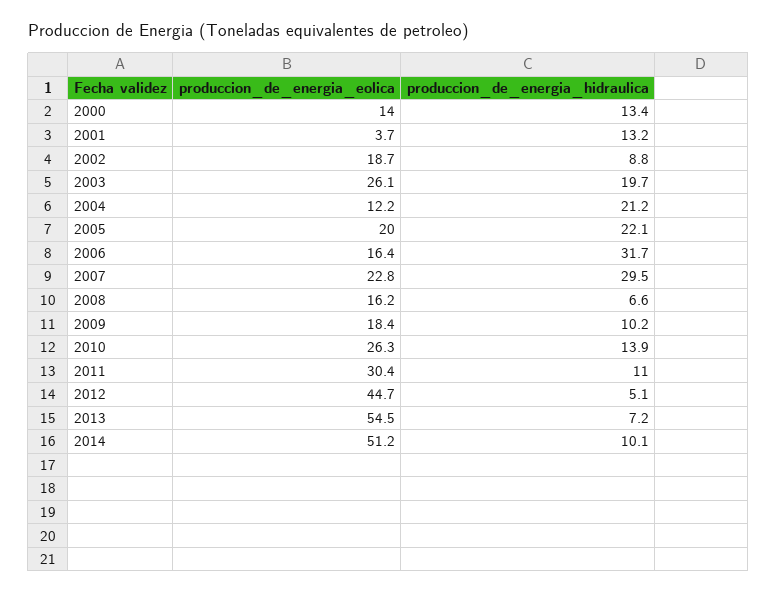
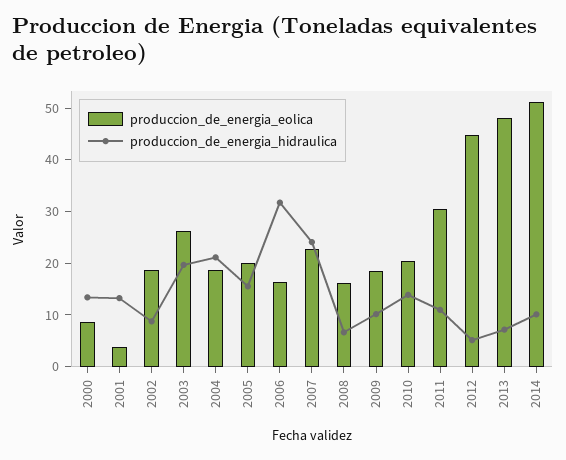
produccion_de_energia_eolica, 2000: 14 -> 8
produccion_de_energia_eolica, 2004: 12.2 -> 18
produccion_de_energia_hidraulica, 2005: 22.1 -> 16
produccion_de_energia_hidraulica, 2007: 29.5 -> 24
produccion_de_energia_eolica, 2010: 26.3 -> 20
produccion_de_energia_eolica, 2013: 54.5 -> 48

